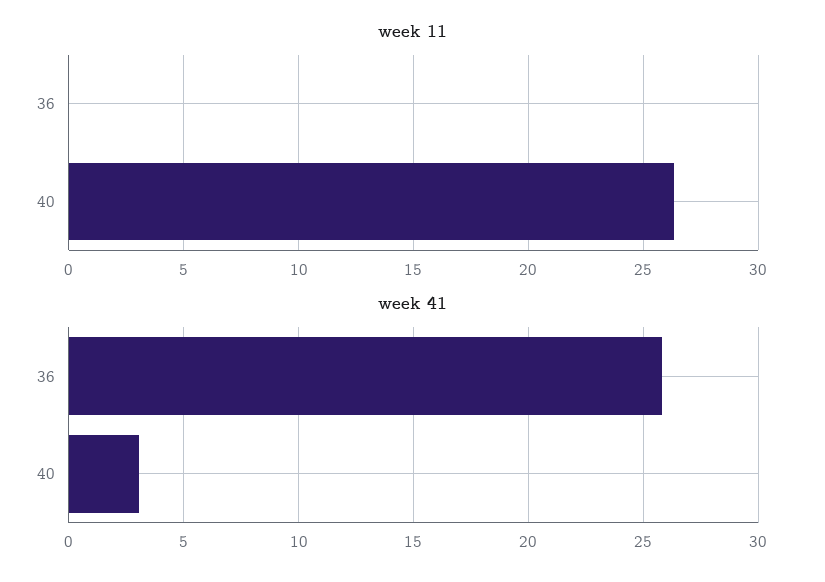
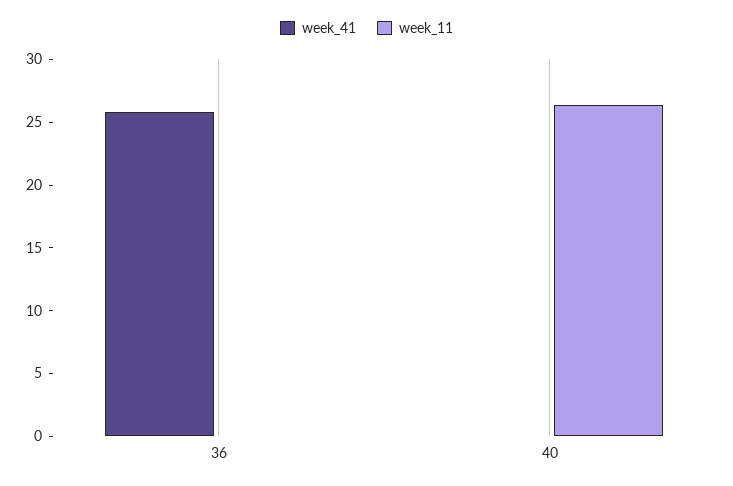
week 41, 40: 3 -> 0

